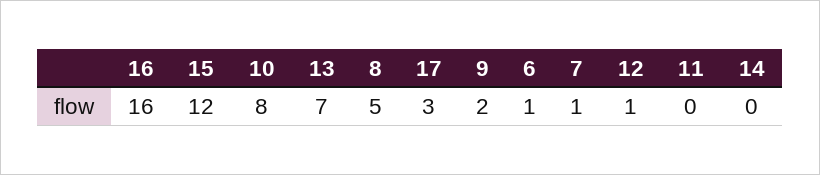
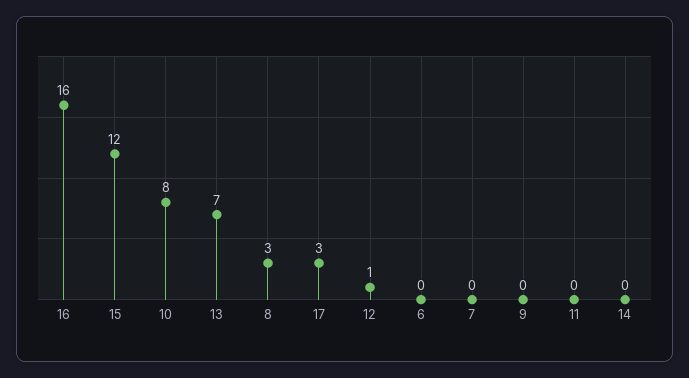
8: 5 -> 3
9: 2 -> 0
6: 1 -> 0
7: 1 -> 0

